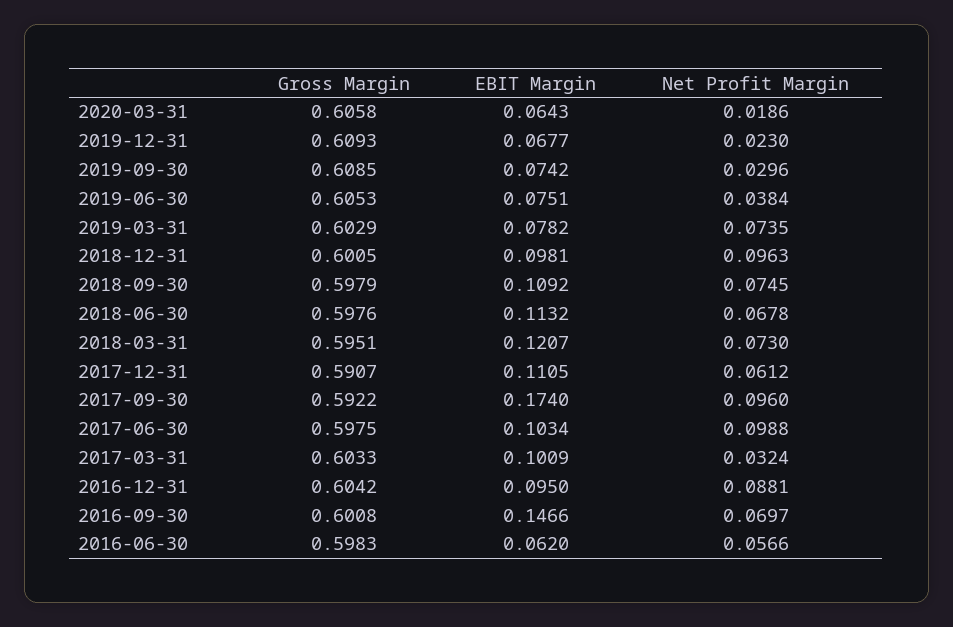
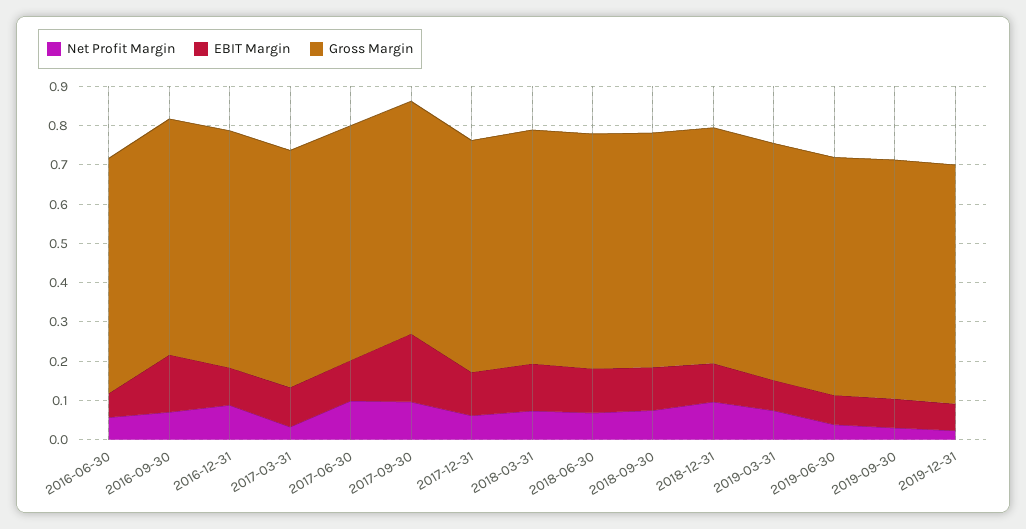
Gross Margin, 2020-03-31: 0.6058 -> none
EBIT Margin, 2020-03-31: 0.0643 -> none
Net Profit Margin, 2020-03-31: 0.0186 -> none

